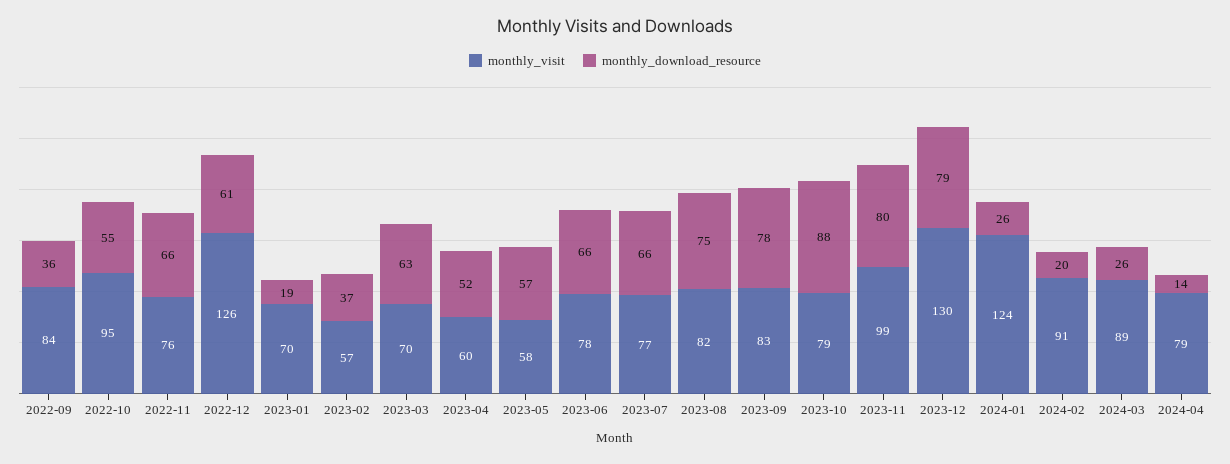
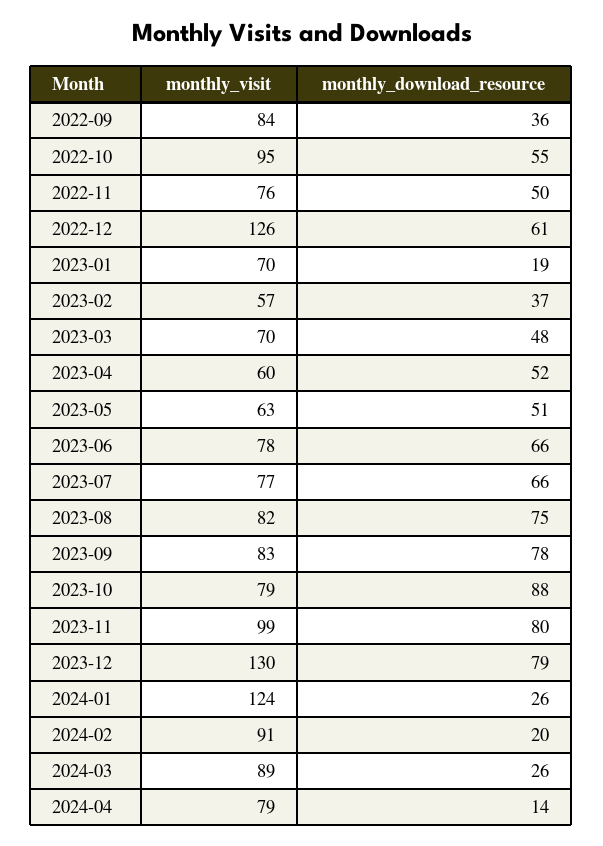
monthly_download_resource, 2022-11: 66 -> 50
monthly_download_resource, 2023-03: 63 -> 48
monthly_visit, 2023-05: 58 -> 63
monthly_download_resource, 2023-05: 57 -> 51

